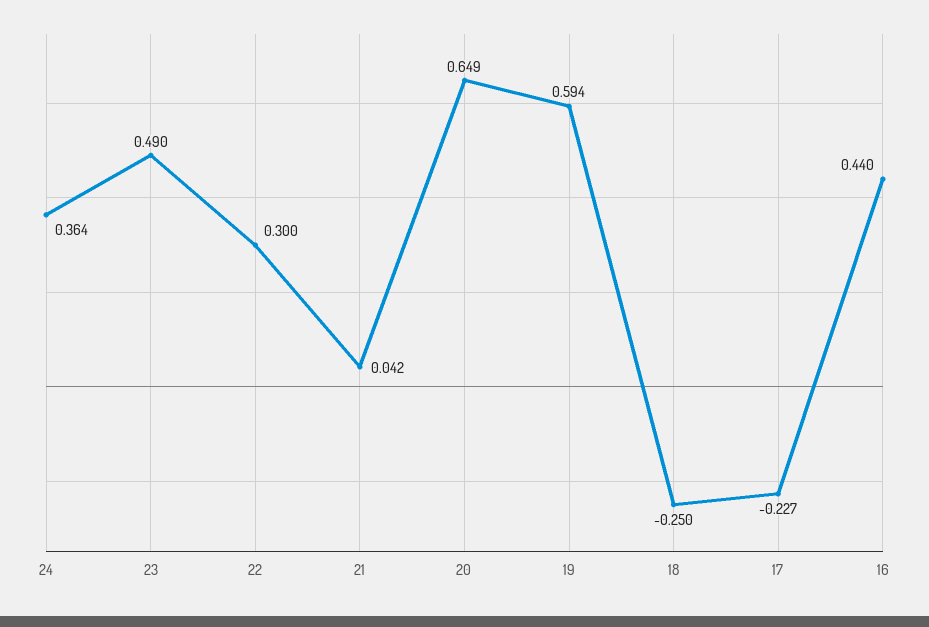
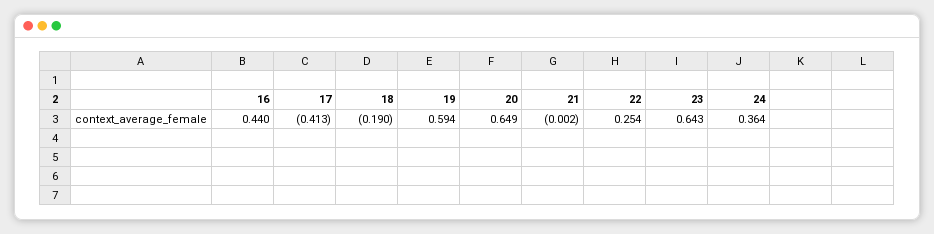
23: 0.49 -> 0.643
22: 0.3 -> 0.254
21: 0.042 -> -0.002
18: -0.25 -> -0.19
17: -0.227 -> -0.413

